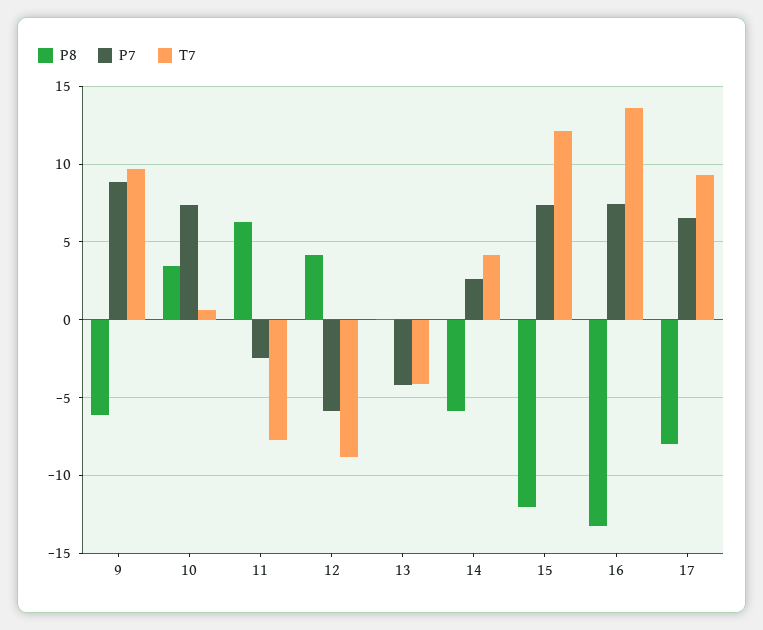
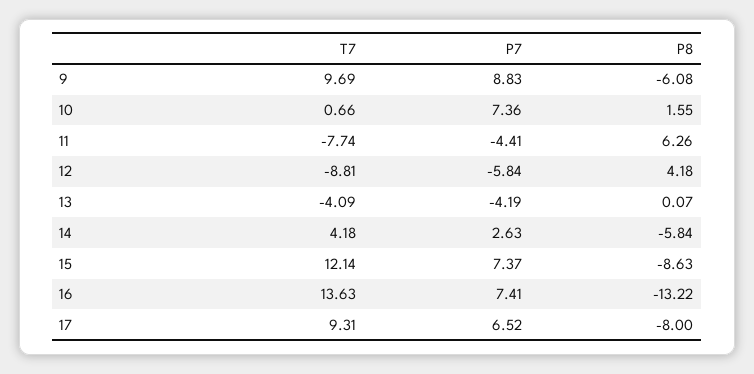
P8, 10: 3.5 -> 1.55
P7, 11: -2.5 -> -4.41
P8, 15: -12 -> -8.63

